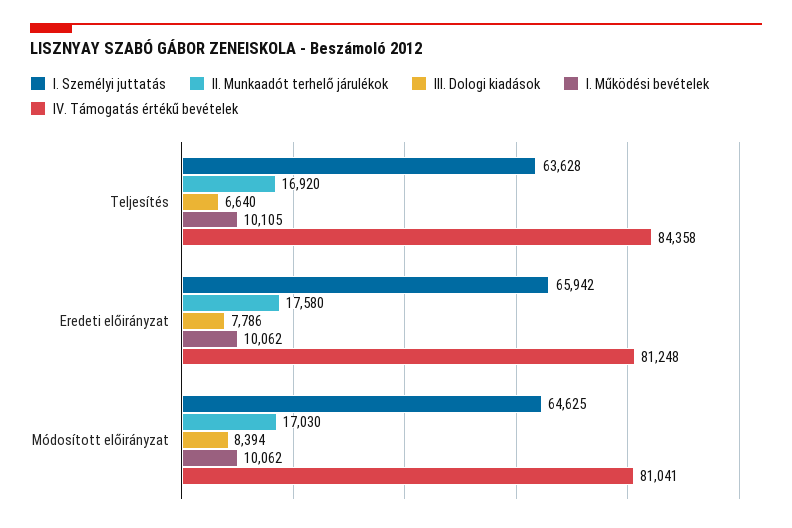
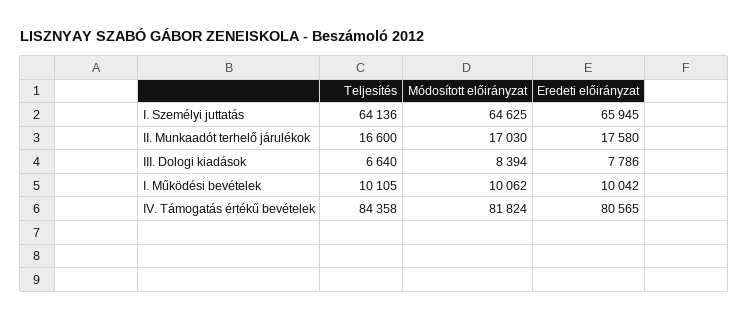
I. Személyi juttatás, Teljesítés: 63628 -> 64136
II. Munkaadót terhelő járulékok, Teljesítés: 16920 -> 16600
I. Személyi juttatás, Eredeti előirányzat: 65942 -> 65945
I. Működési bevételek, Eredeti előirányzat: 10062 -> 10042
IV. Támogatás értékű bevételek, Eredeti előirányzat: 81248 -> 80565
IV. Támogatás értékű bevételek, Módosított előirányzat: 81041 -> 81824

